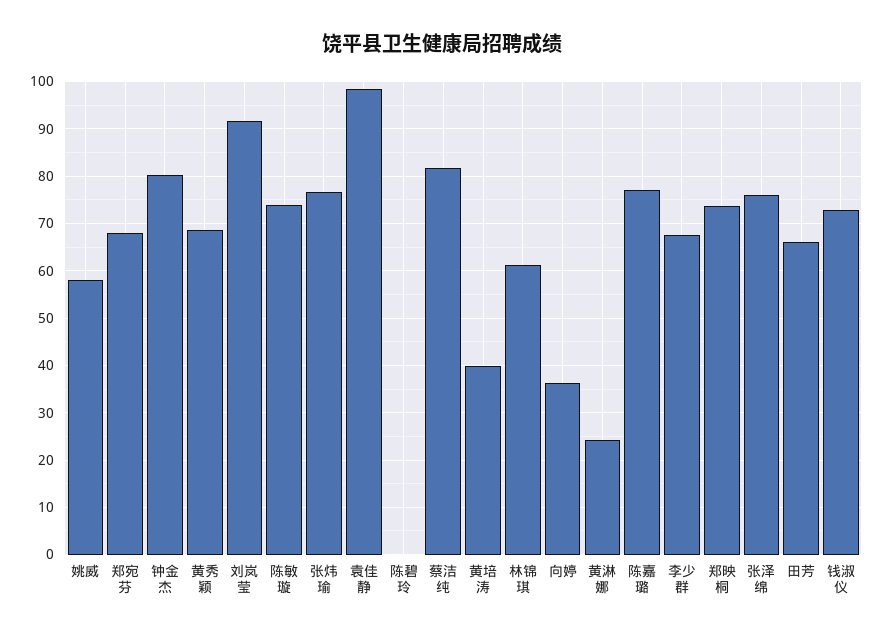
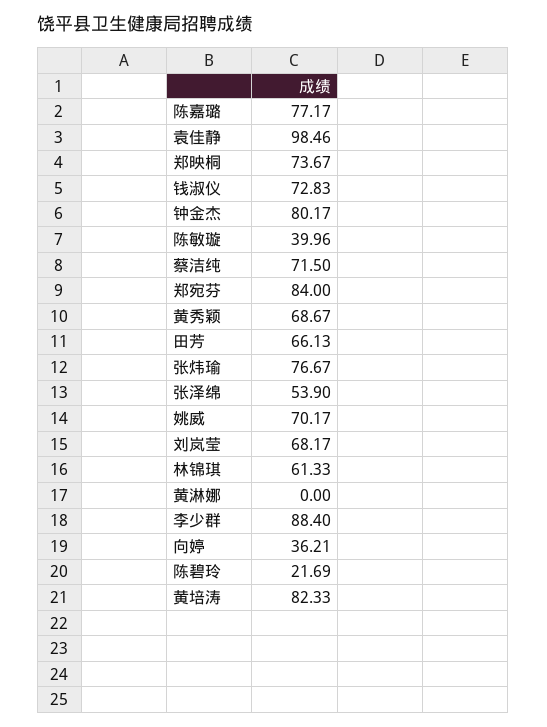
姚威: 58 -> 70.17
郑宛芬: 68 -> 84
刘岚莹: 92 -> 68.17
陈敏璇: 74 -> 39.96
陈碧玲: 0 -> 21.69
蔡洁纯: 82 -> 71.5
黄培涛: 40 -> 82.33
黄淋娜: 24 -> 0
李少群: 68 -> 88.4
张泽绵: 76 -> 53.9

